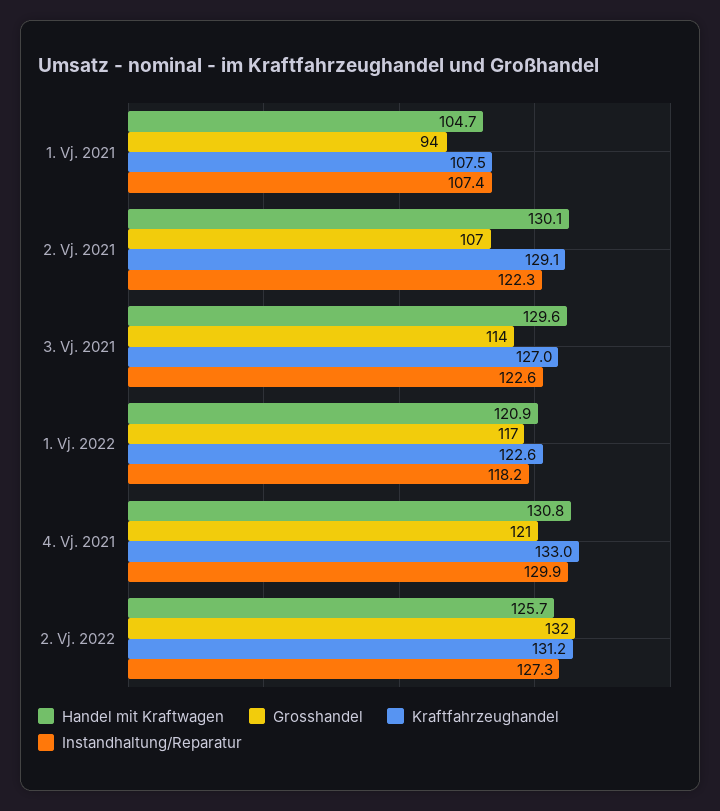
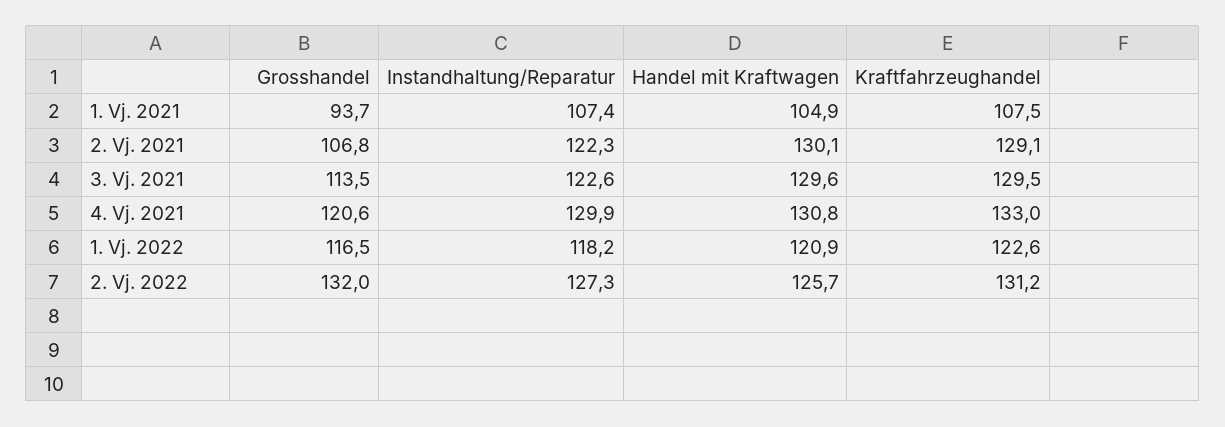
Handel mit Kraftwagen, 1. Vj. 2021: 104.7 -> 104.9
Kraftfahrzeughandel, 3. Vj. 2021: 127 -> 129.5

